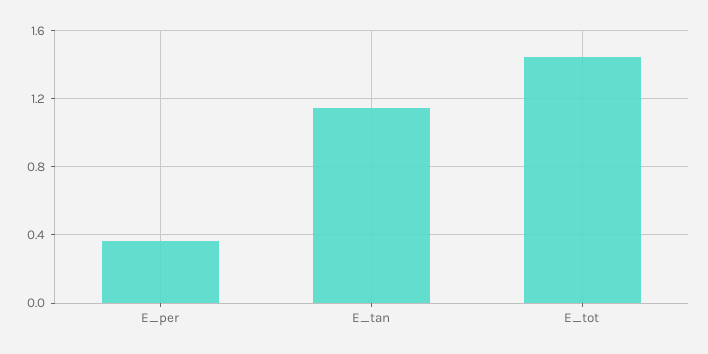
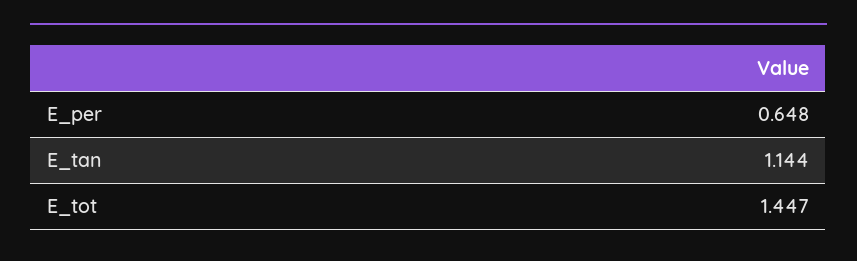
E_per: 0.35 -> 0.648

